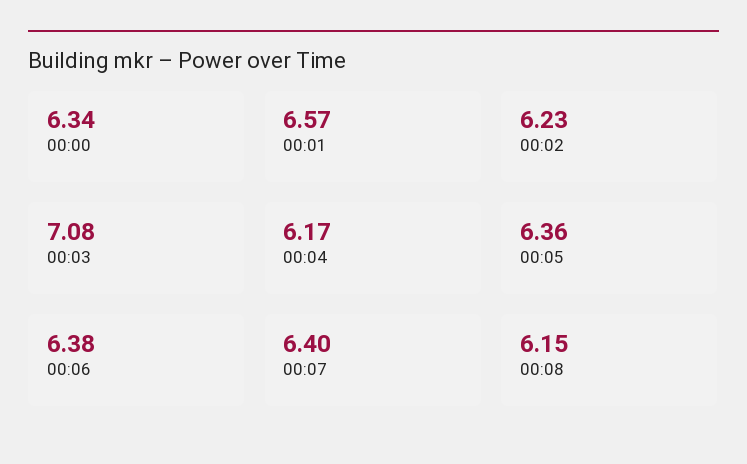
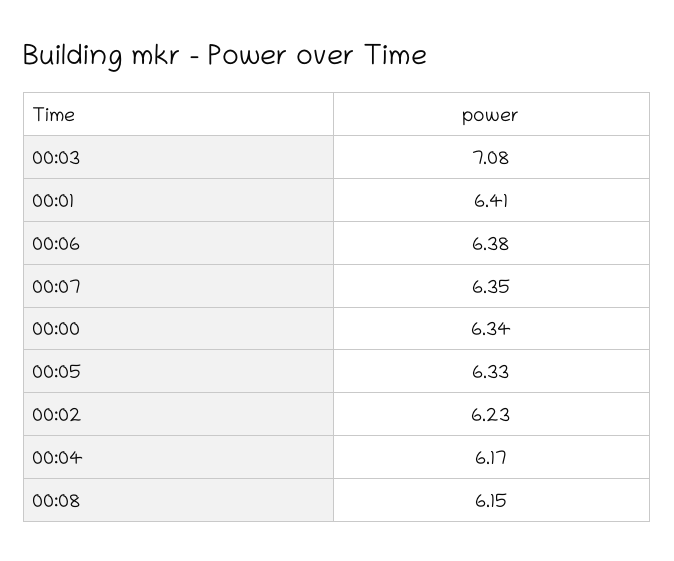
00:01: 6.57 -> 6.41
00:05: 6.36 -> 6.33
00:07: 6.4 -> 6.35

